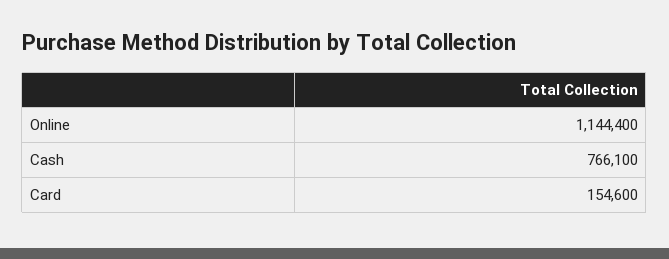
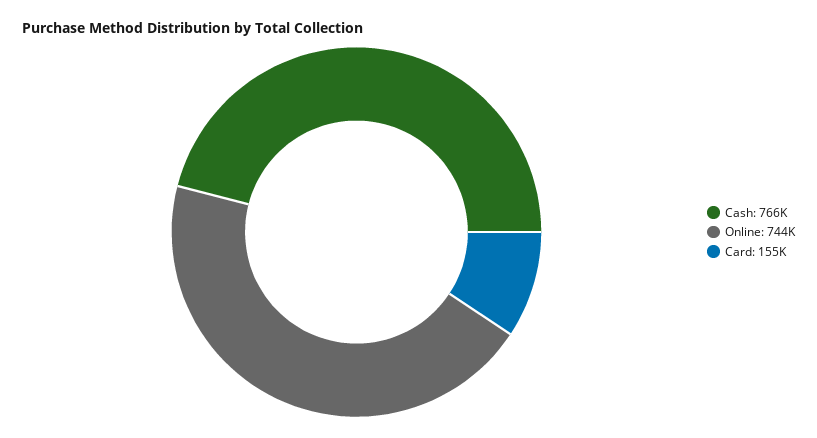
Online: 1144400 -> 744000

